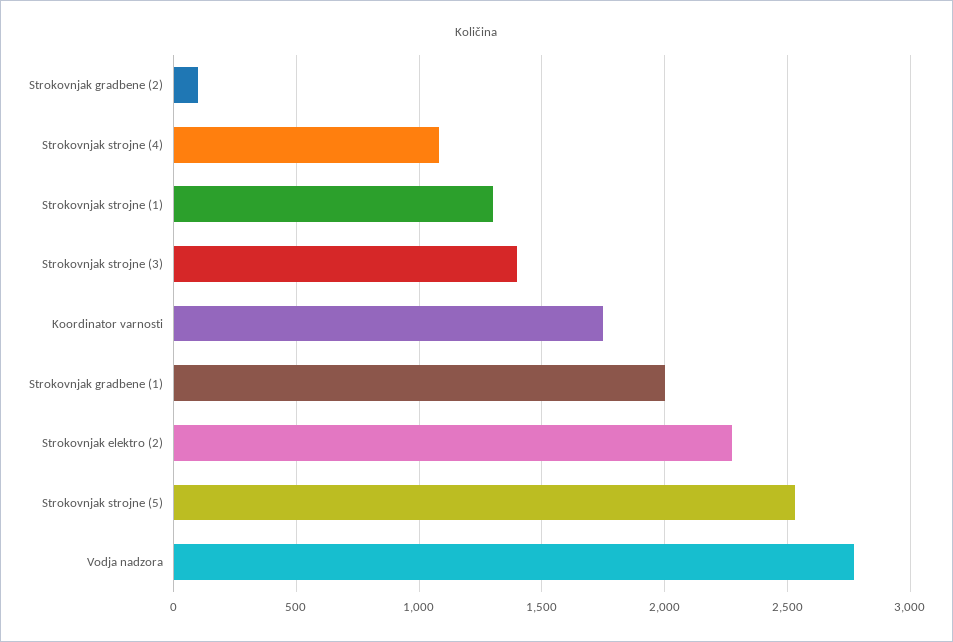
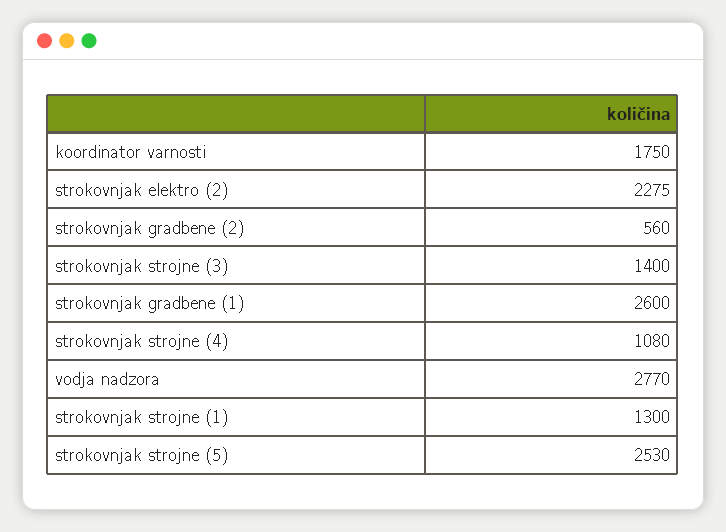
Strokovnjak gradbene (2): 100 -> 560
Strokovnjak gradbene (1): 2000 -> 2600

